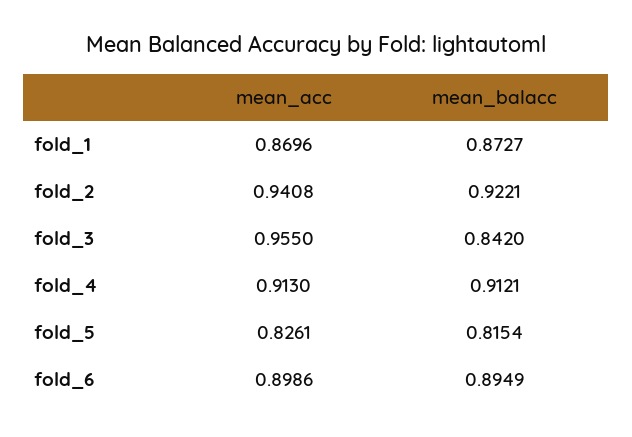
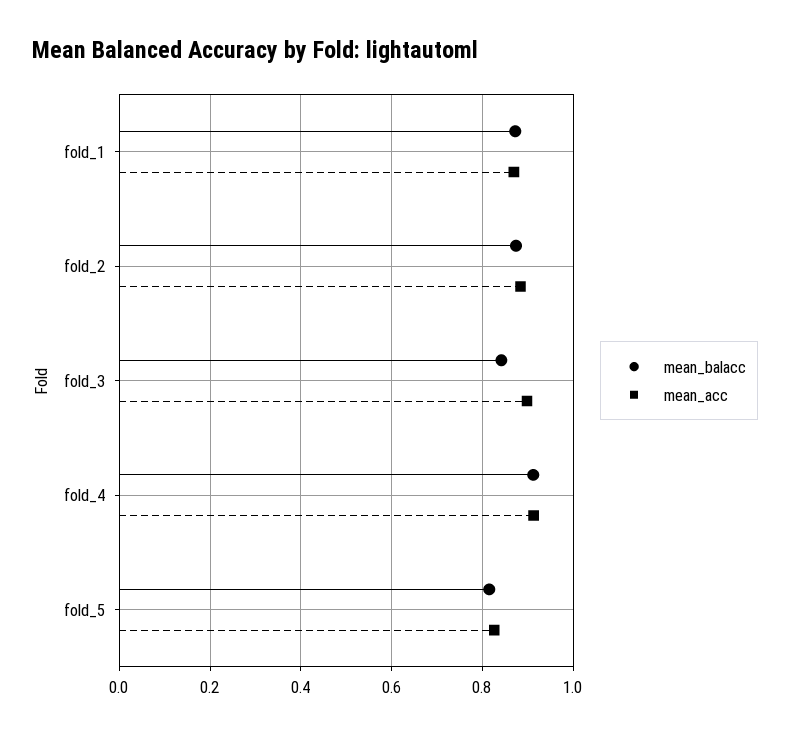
mean_acc, fold_2: 0.9408 -> 0.88
mean_balacc, fold_2: 0.9221 -> 0.88
mean_acc, fold_3: 0.955 -> 0.9
mean_acc, fold_6: 0.8986 -> none
mean_balacc, fold_6: 0.8949 -> none

